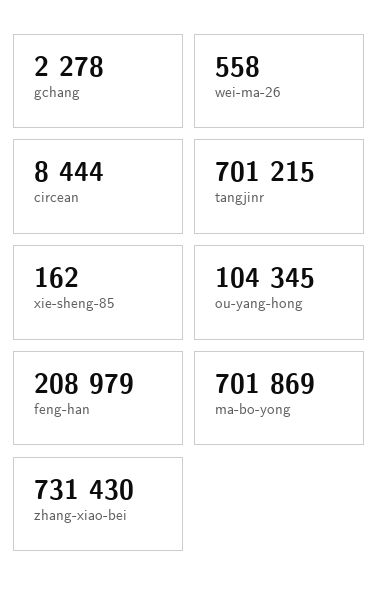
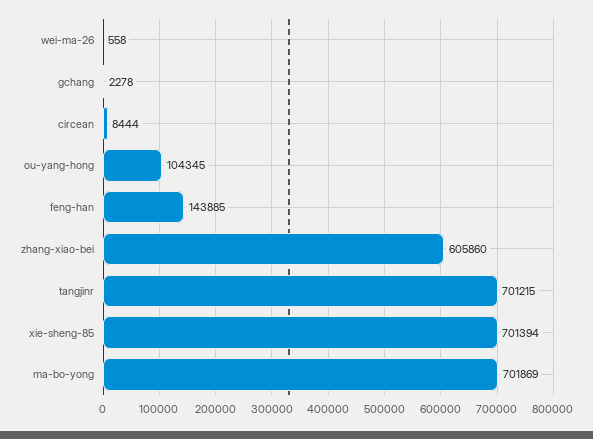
xie-sheng-85: 162 -> 701394
feng-han: 208979 -> 143885
zhang-xiao-bei: 731430 -> 605860

